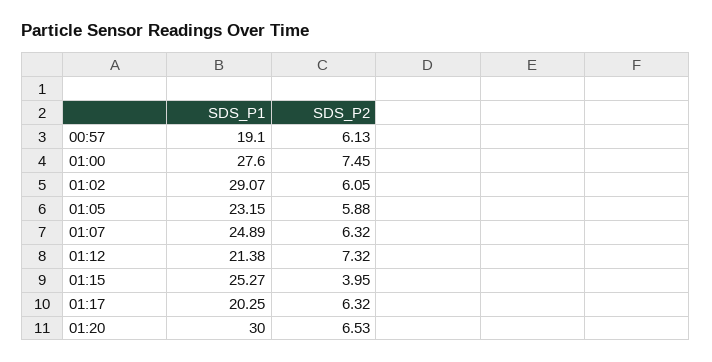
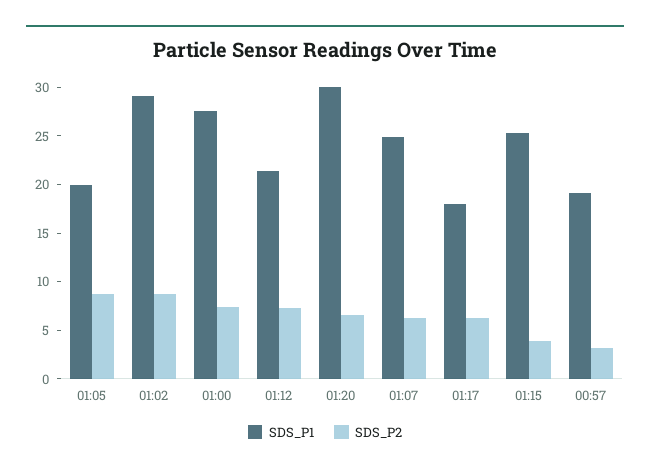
SDS_P2, 00:57: 6.13 -> 3
SDS_P2, 01:02: 6.05 -> 9
SDS_P1, 01:05: 23.15 -> 20
SDS_P2, 01:05: 5.88 -> 9
SDS_P1, 01:17: 20.25 -> 18

